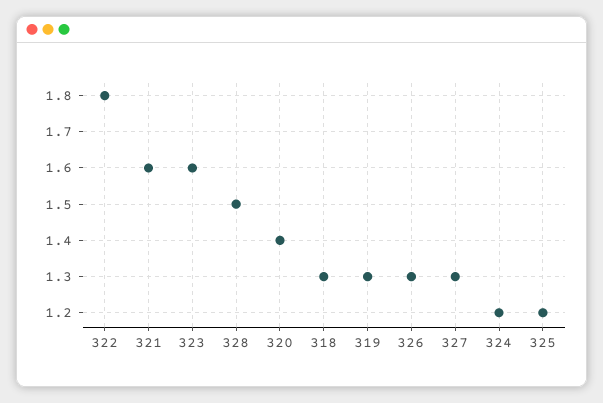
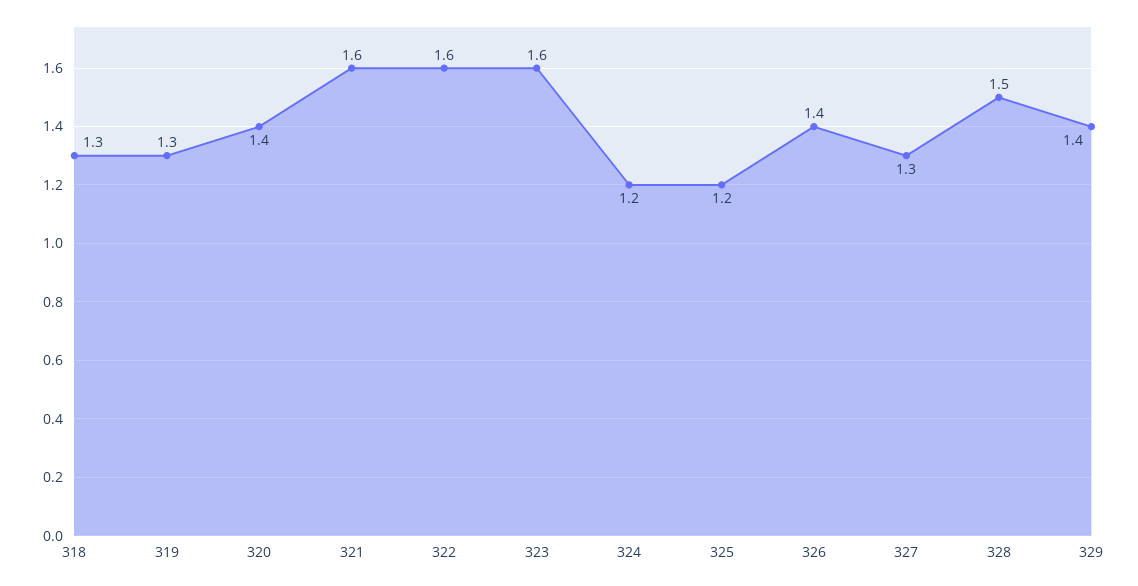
322: 1.8 -> 1.6
326: 1.3 -> 1.4
329: none -> 1.4

